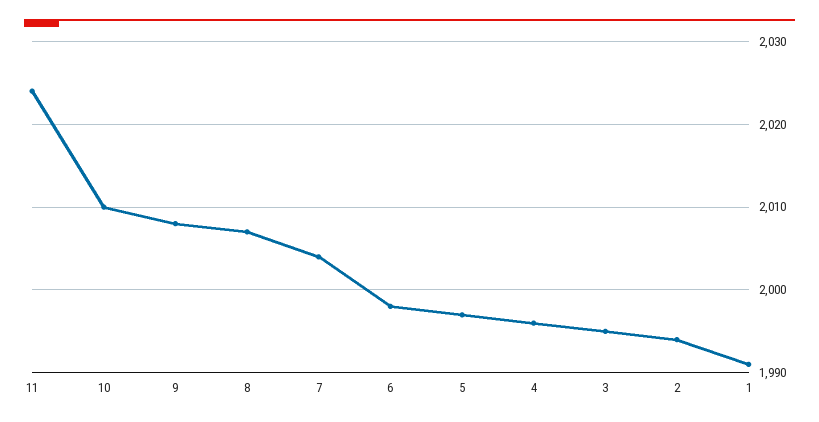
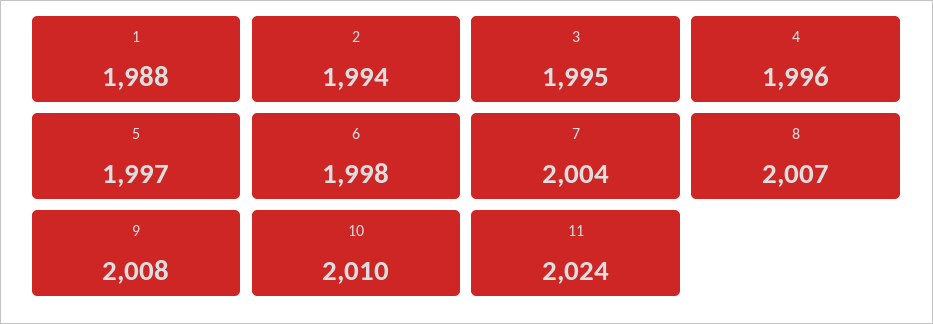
1: 1991 -> 1988

